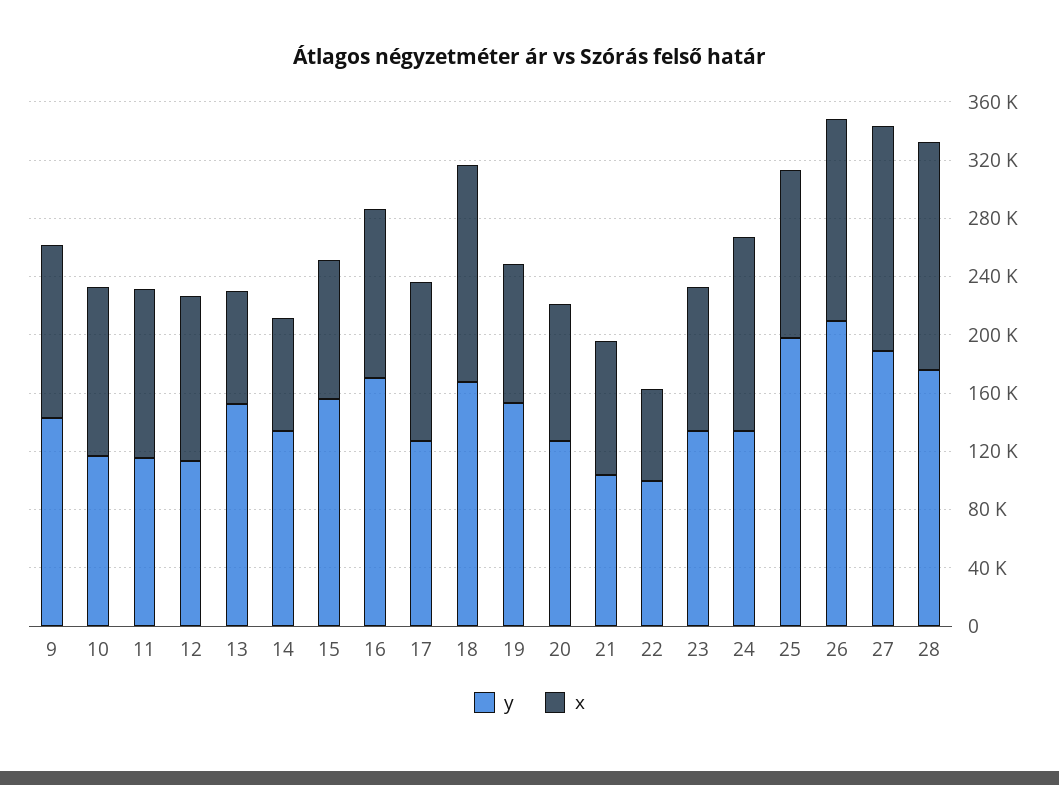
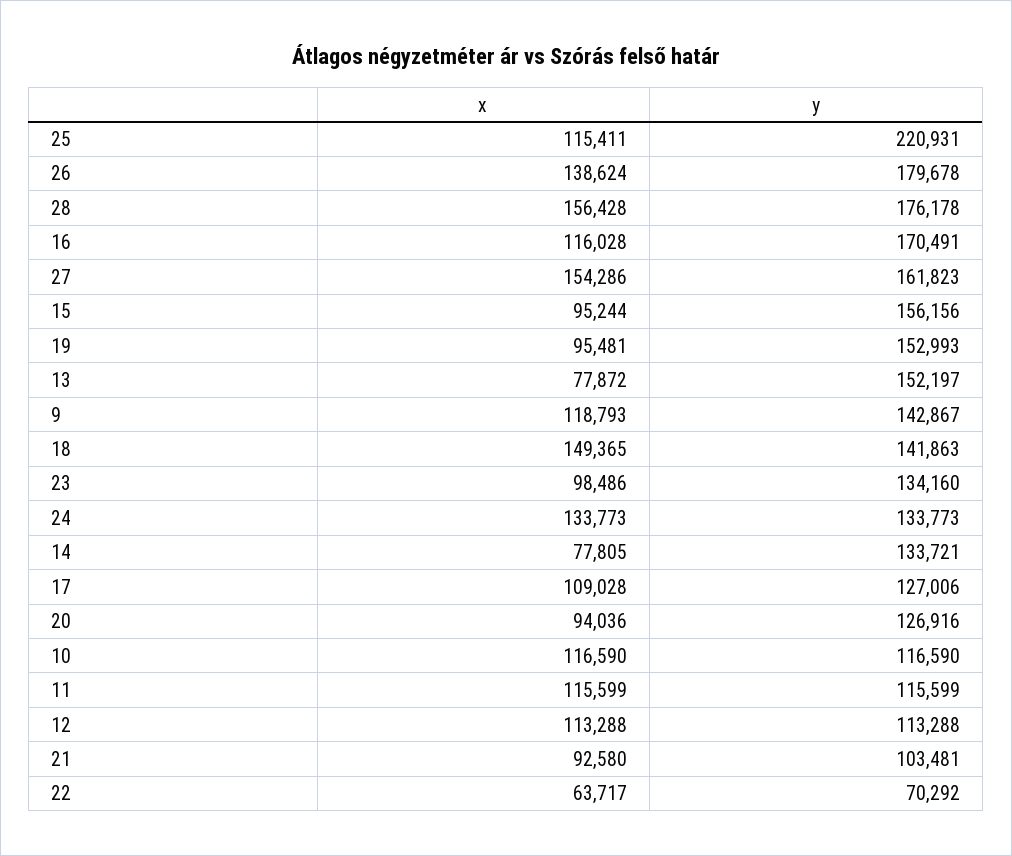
y, 18: 170000 -> 141863
y, 22: 100000 -> 70292
y, 25: 200000 -> 220931
y, 26: 210000 -> 179678
y, 27: 190000 -> 161823

